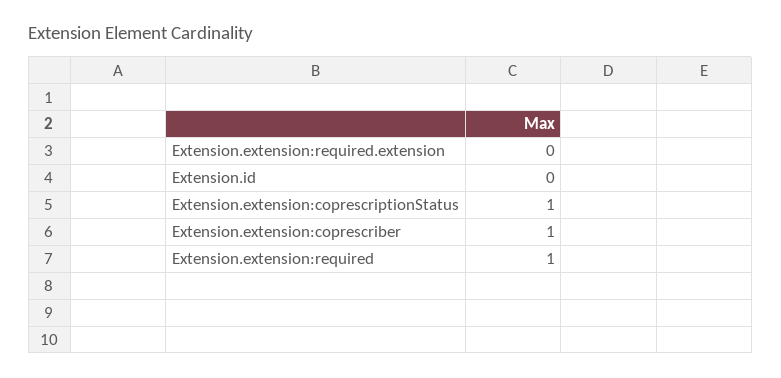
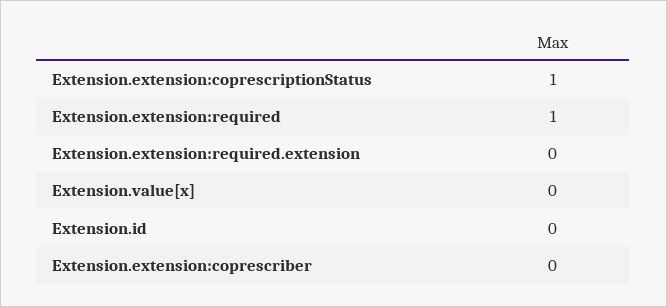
Extension.extension:coprescriber: 1 -> 0
Extension.value[x]: none -> 0

